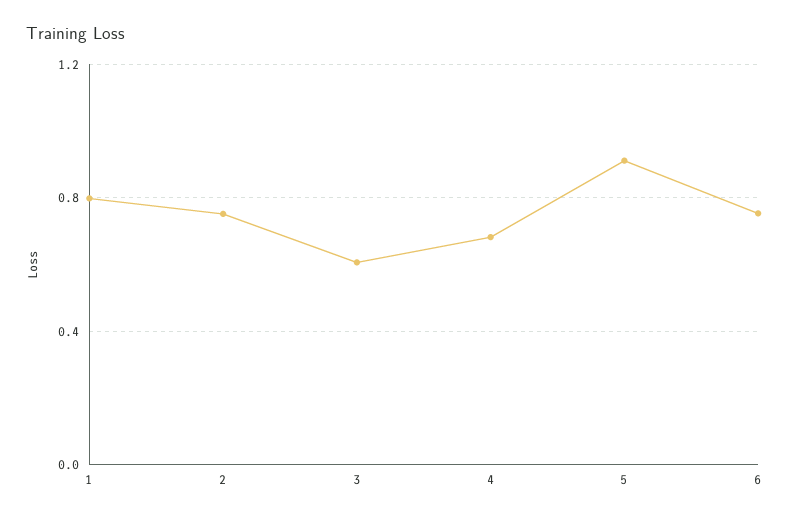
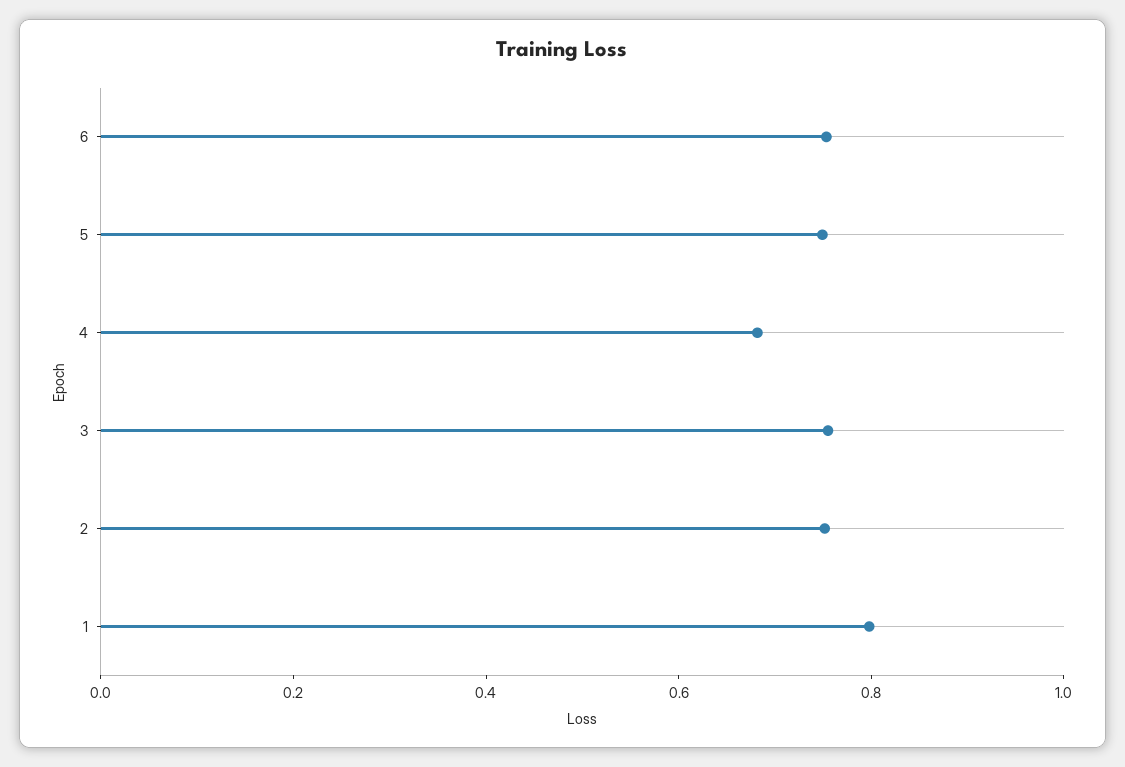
3: 0.6 -> 0.75
5: 0.9 -> 0.75

